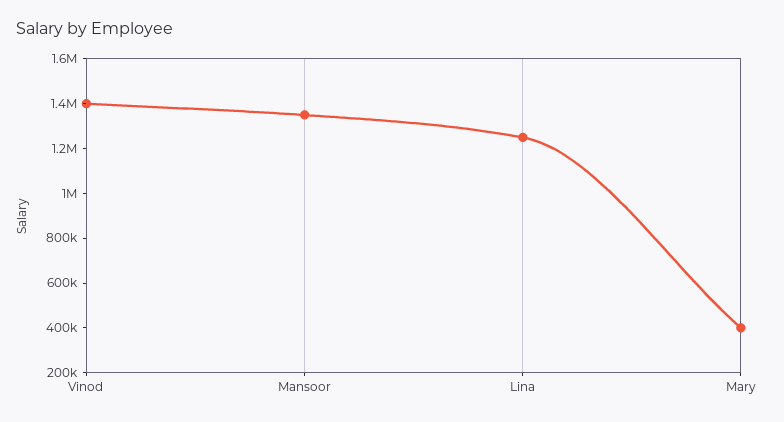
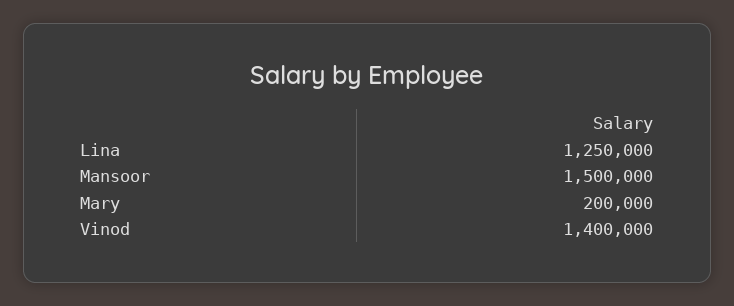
Mansoor: 1350000 -> 1500000
Mary: 400000 -> 200000

